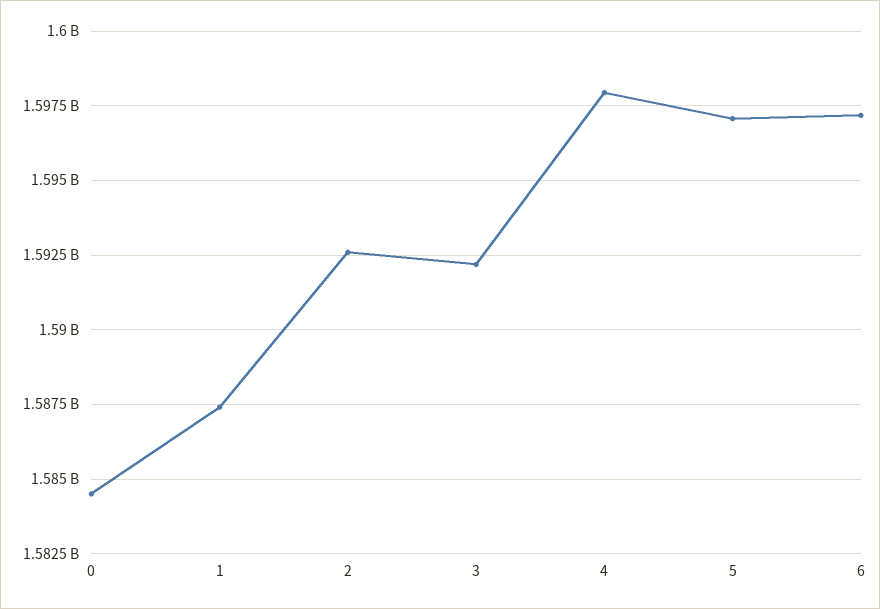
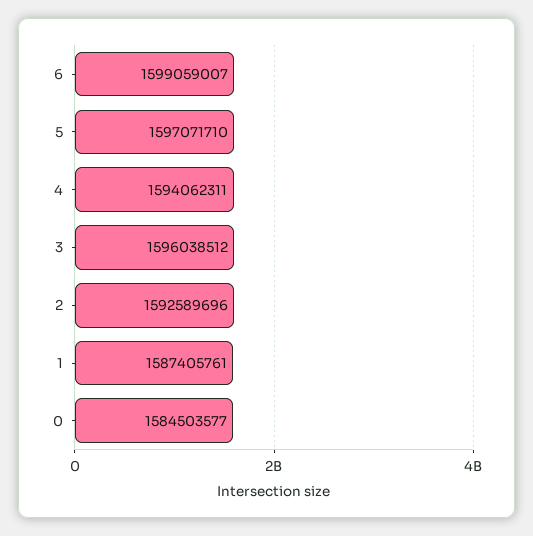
3: 1592250000 -> 1596038512
4: 1598000000 -> 1594062311
6: 1597250000 -> 1599059007

